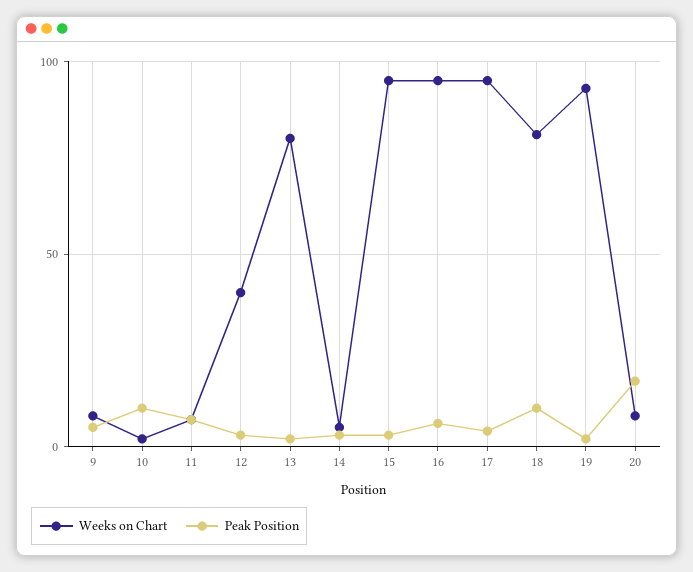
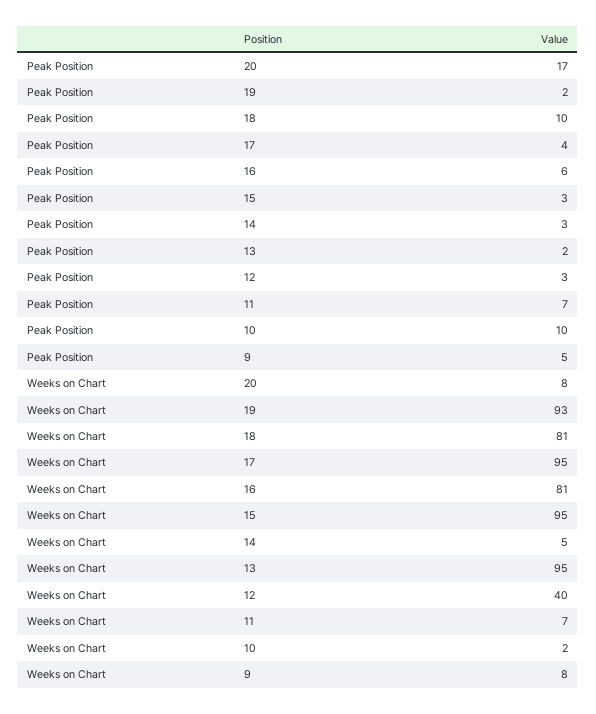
Weeks on Chart, 13: 80 -> 95
Weeks on Chart, 16: 95 -> 81

